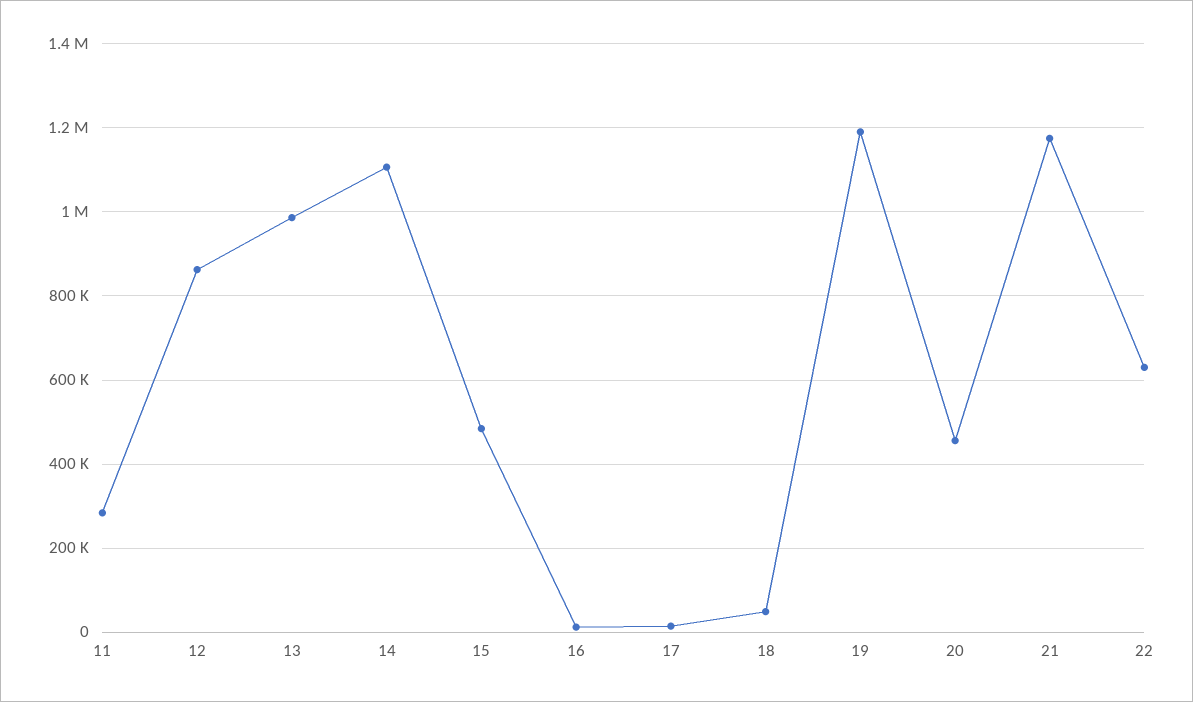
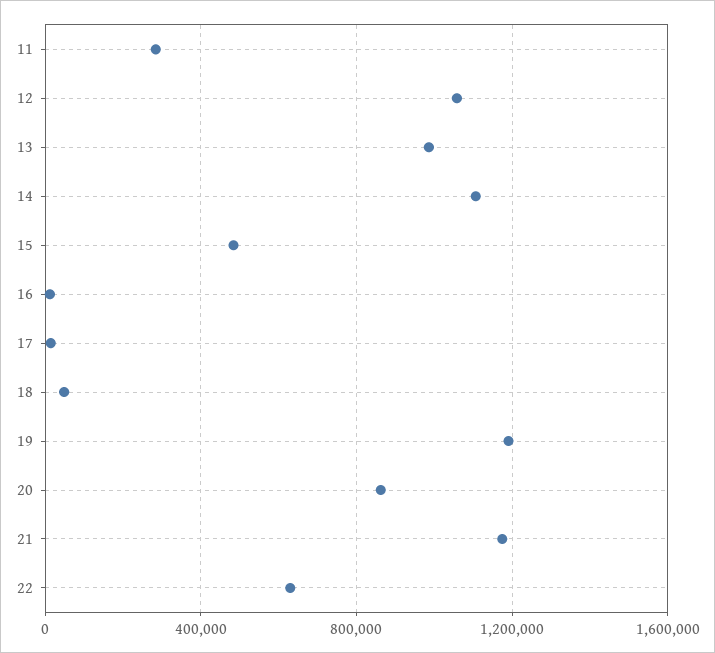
12: 860000 -> 1050000
20: 460000 -> 850000

